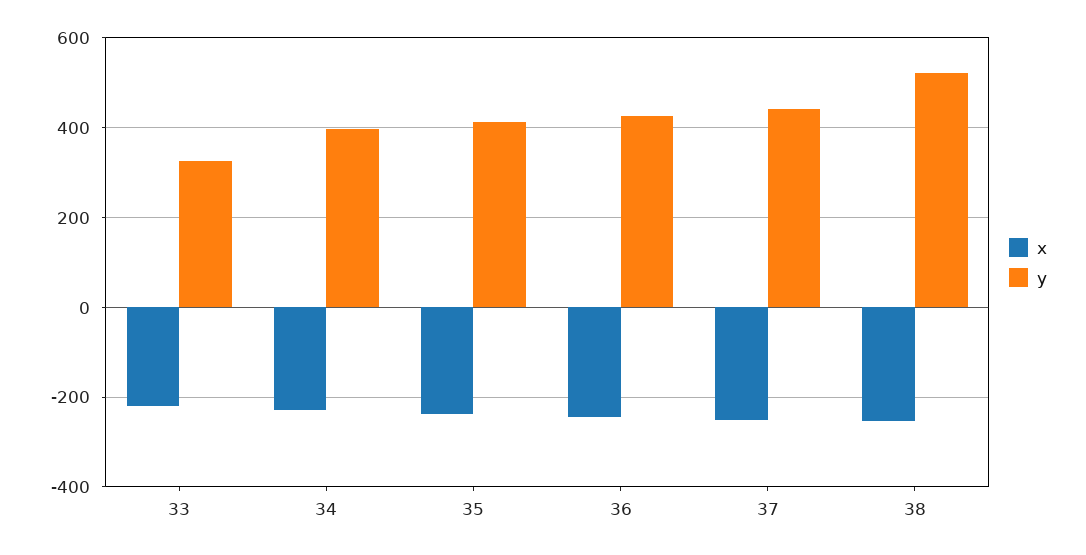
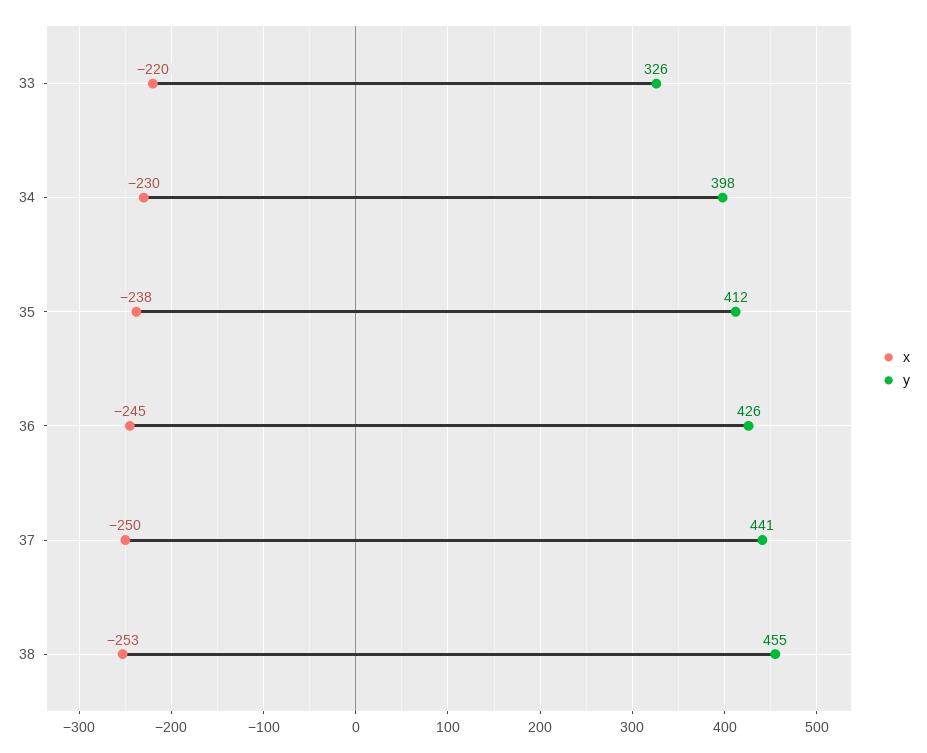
y, 38: 520 -> 455

